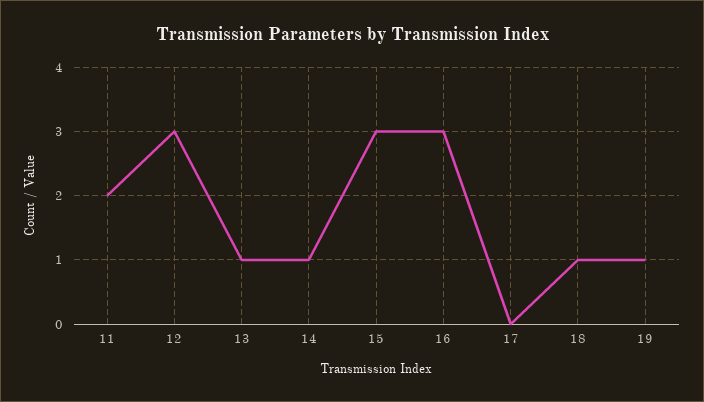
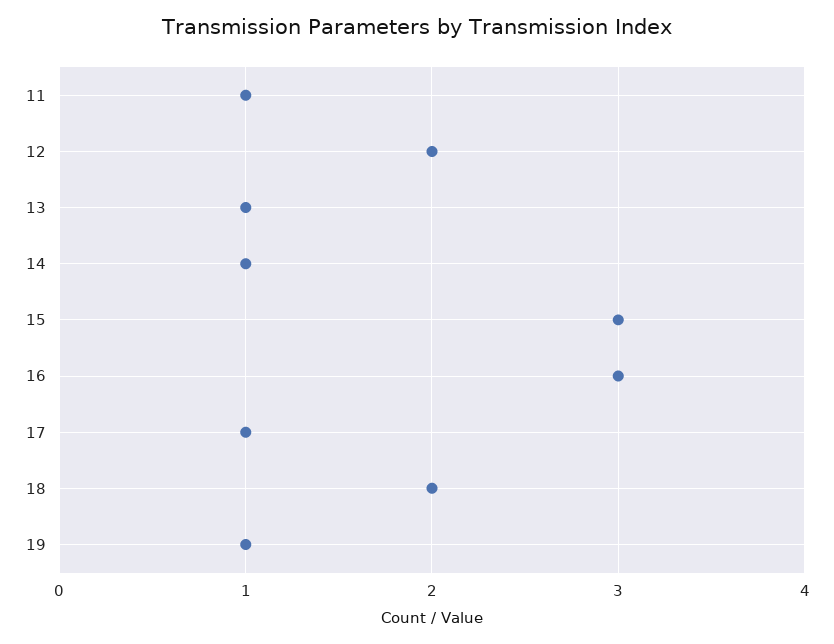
11: 2 -> 1
12: 3 -> 2
17: 0 -> 1
18: 1 -> 2

